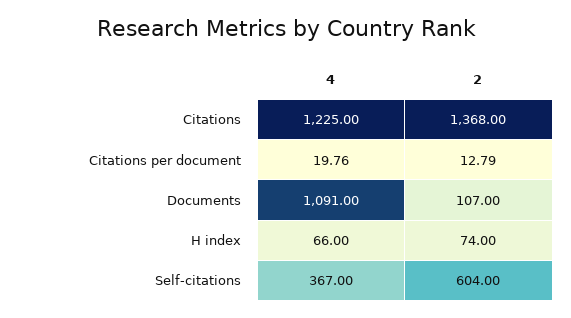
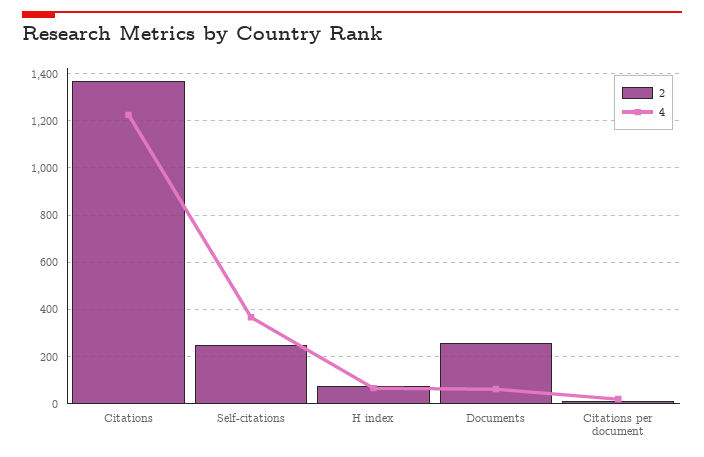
4, Documents: 1091 -> 50
2, Documents: 107 -> 250
2, Self-citations: 604 -> 250

